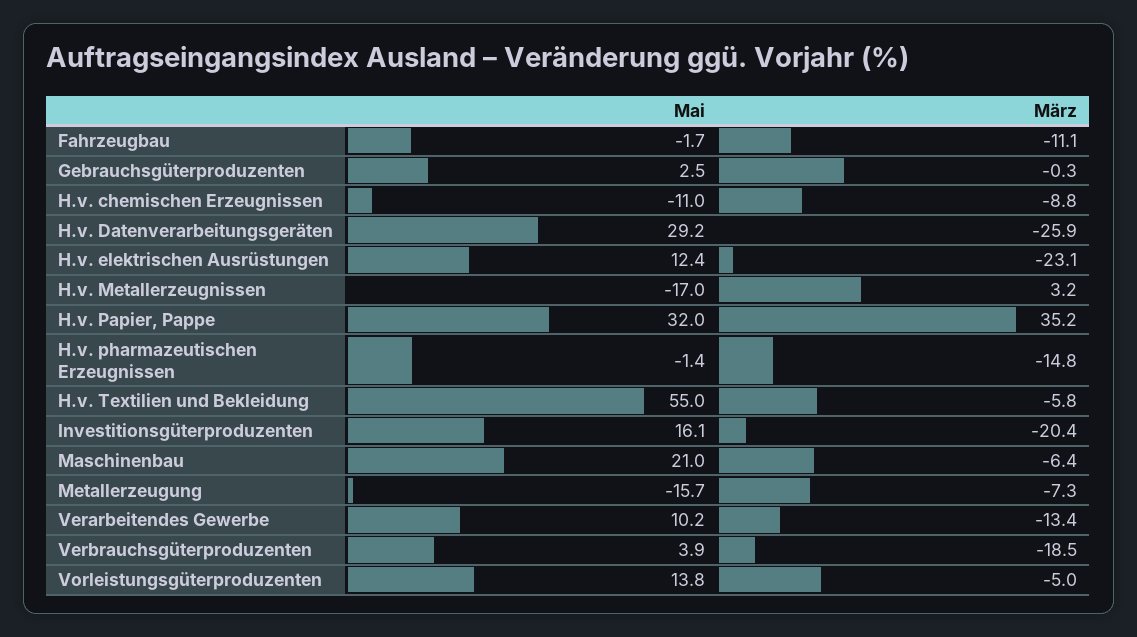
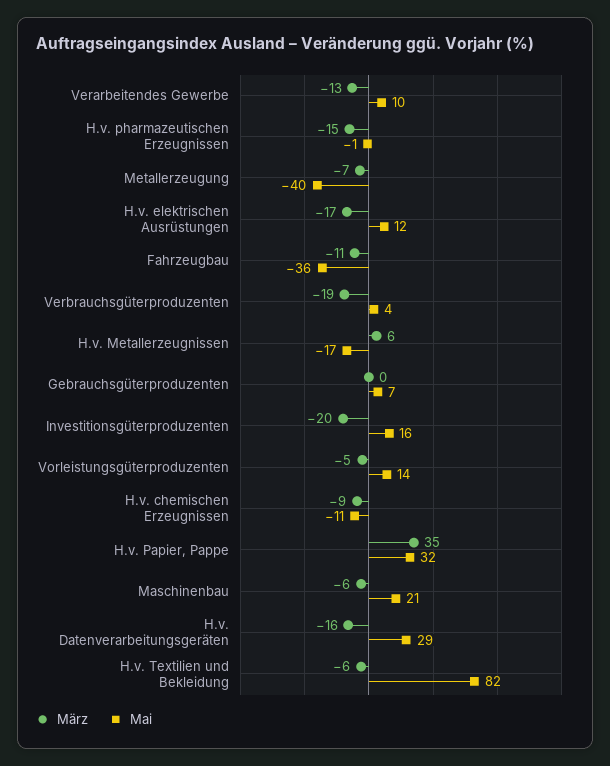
Mai, Fahrzeugbau: -1.7 -> -36
Mai, Gebrauchsgüterproduzenten: 2.5 -> 7
März, H.v. Datenverarbeitungsgeräten: -25.9 -> -16
März, H.v. elektrischen Ausrüstungen: -23.1 -> -17
März, H.v. Metallerzeugnissen: 3.2 -> 6
Mai, H.v. Textilien und Bekleidung: 55 -> 82
Mai, Metallerzeugung: -15.7 -> -40

